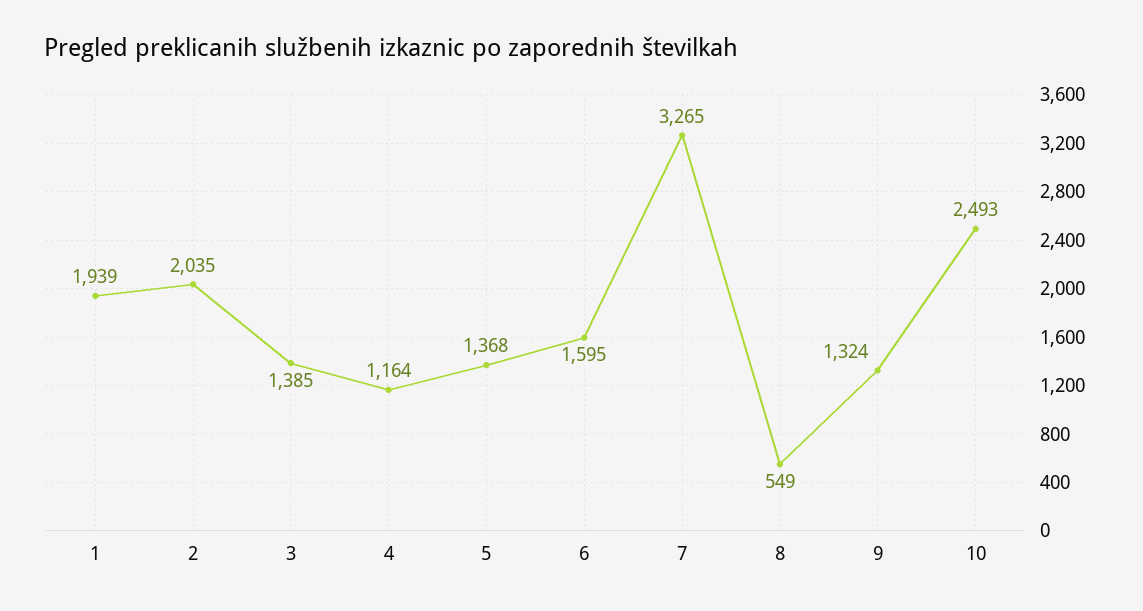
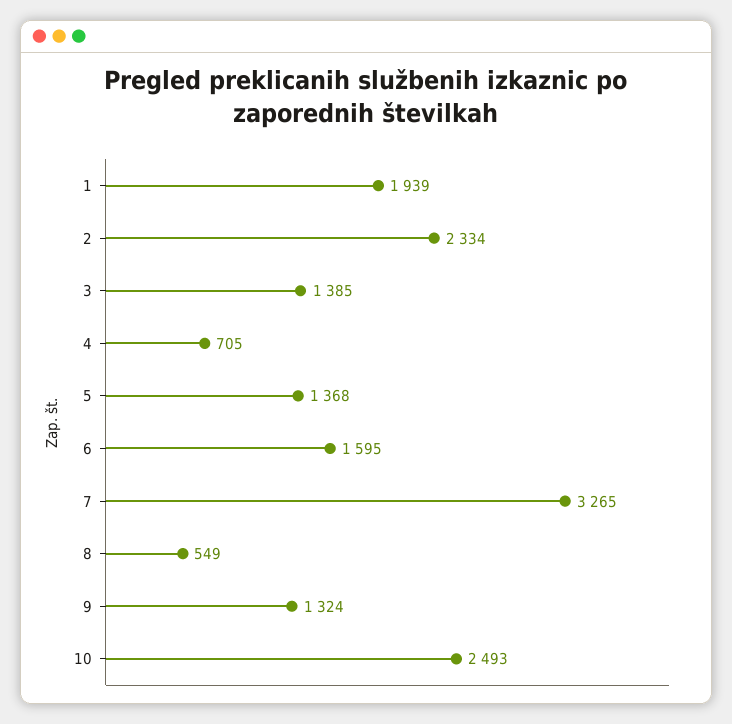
2: 2035 -> 2334
4: 1164 -> 705

